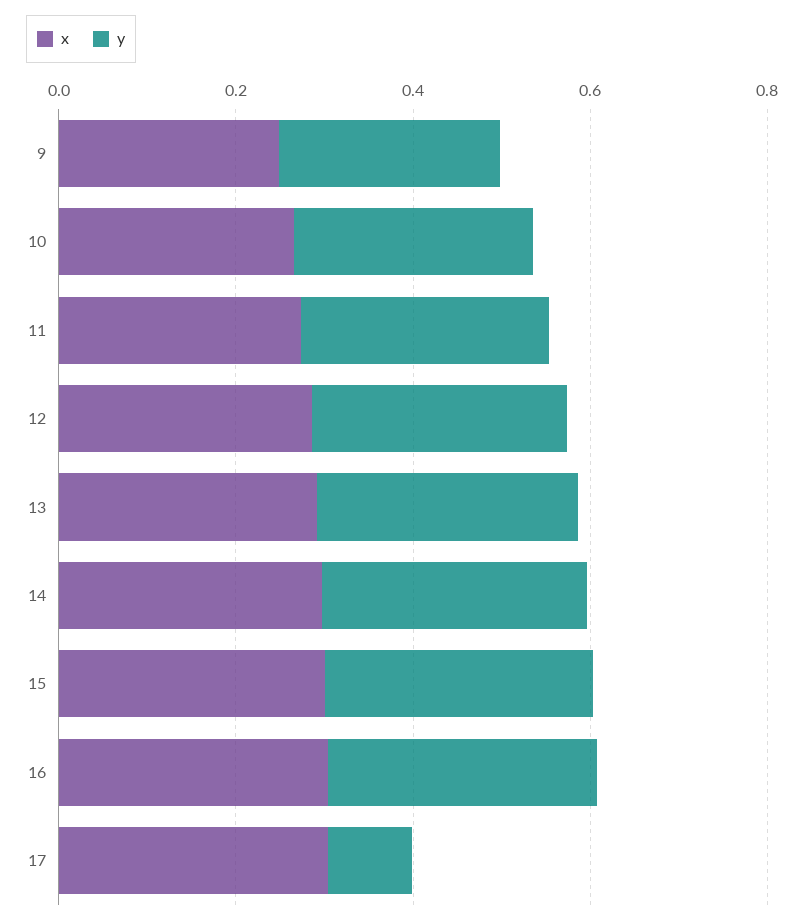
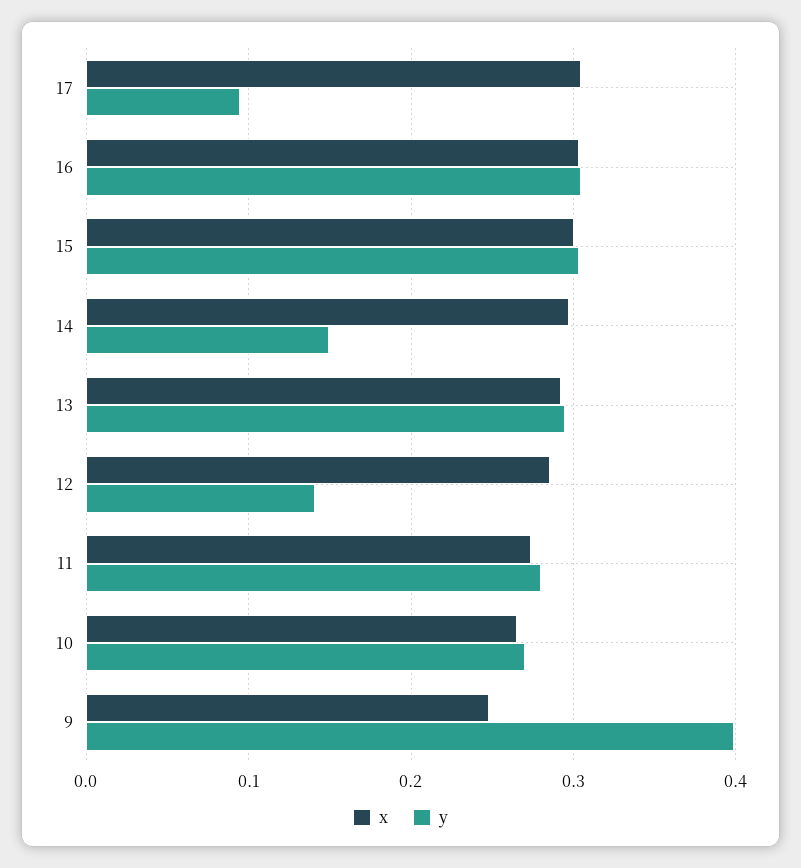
y, 9: 0.25 -> 0.4
y, 12: 0.3 -> 0.14
y, 14: 0.3 -> 0.15

